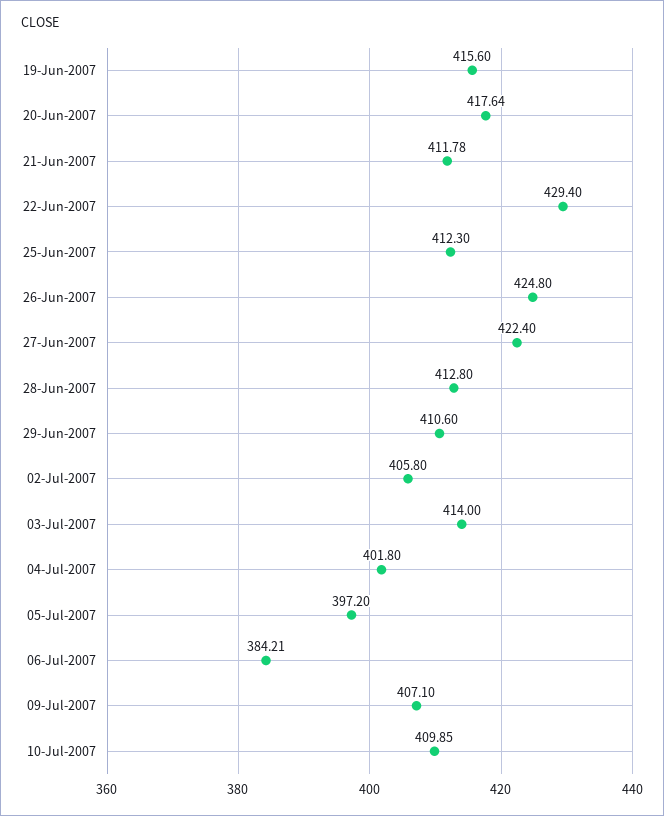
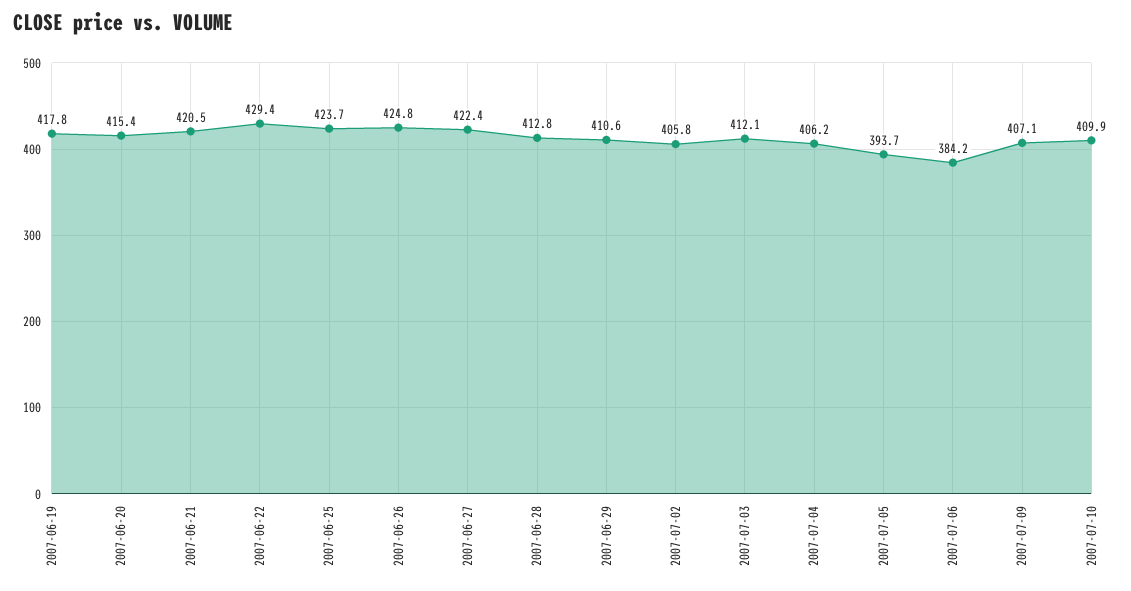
19-Jun-2007: 415.6 -> 417.8
20-Jun-2007: 417.64 -> 415.4
21-Jun-2007: 411.78 -> 420.5
25-Jun-2007: 412.3 -> 423.7
03-Jul-2007: 414 -> 412.1
04-Jul-2007: 401.8 -> 406.2
05-Jul-2007: 397.2 -> 393.7

